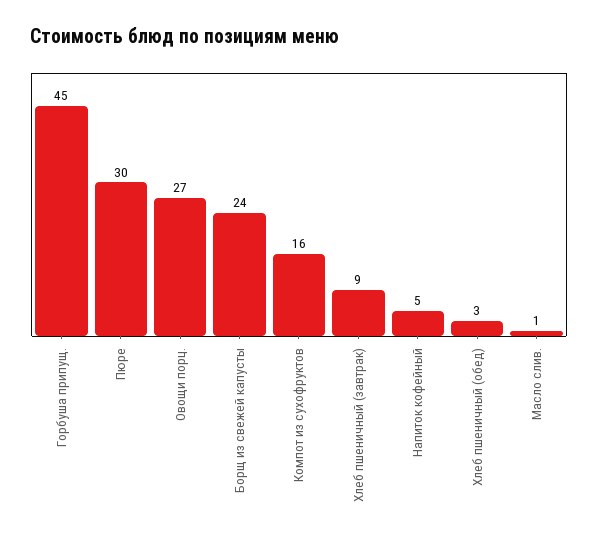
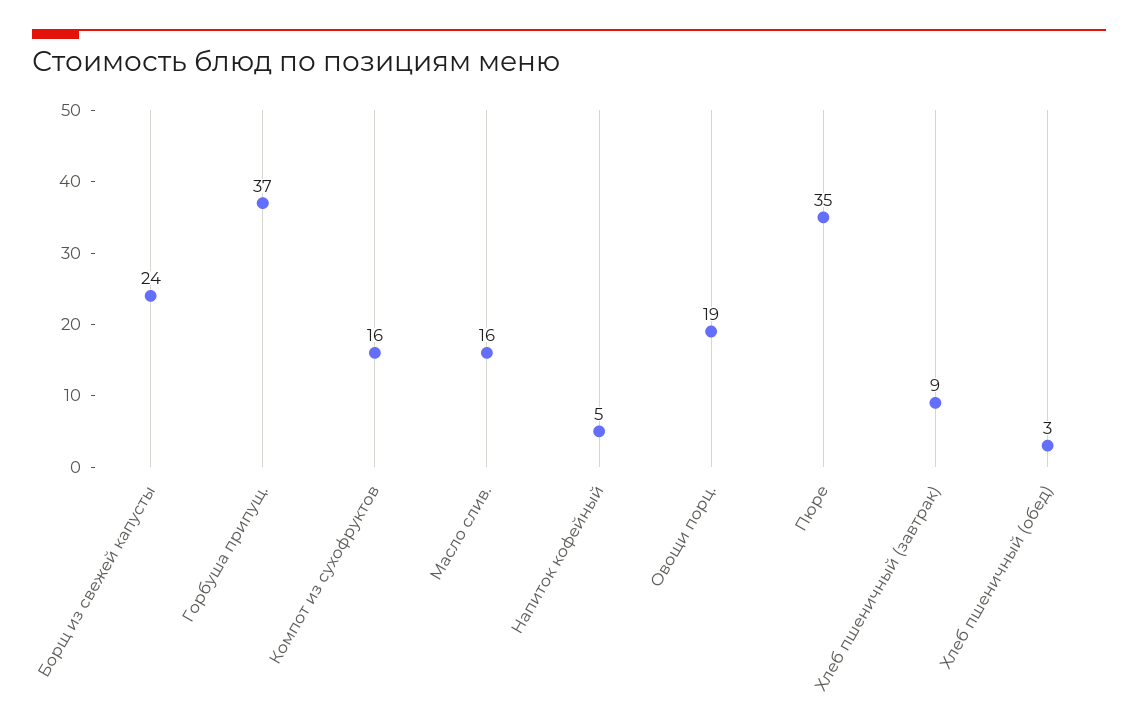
Горбуша припущ.: 45 -> 37
Пюре: 30 -> 35
Овощи порц.: 27 -> 19
Масло слив.: 1 -> 16

